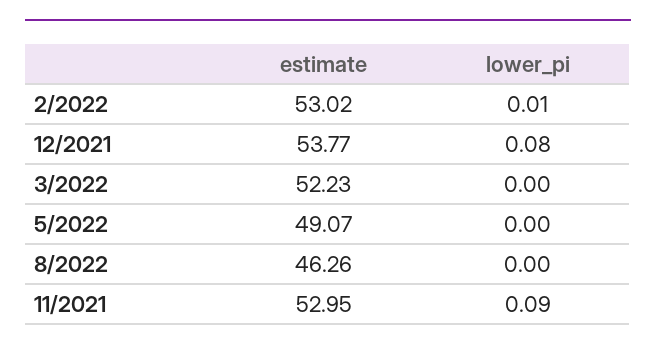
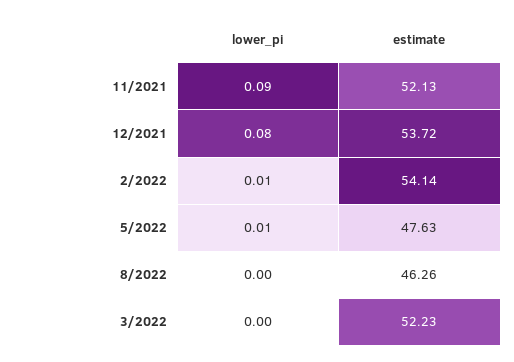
estimate, 2/2022: 53.02 -> 54.14
estimate, 12/2021: 53.77 -> 53.72
estimate, 5/2022: 49.07 -> 47.63
lower_pi, 5/2022: 0 -> 0.01
estimate, 11/2021: 52.95 -> 52.13

